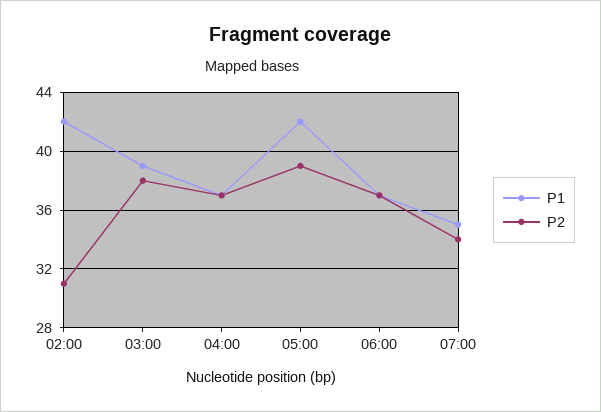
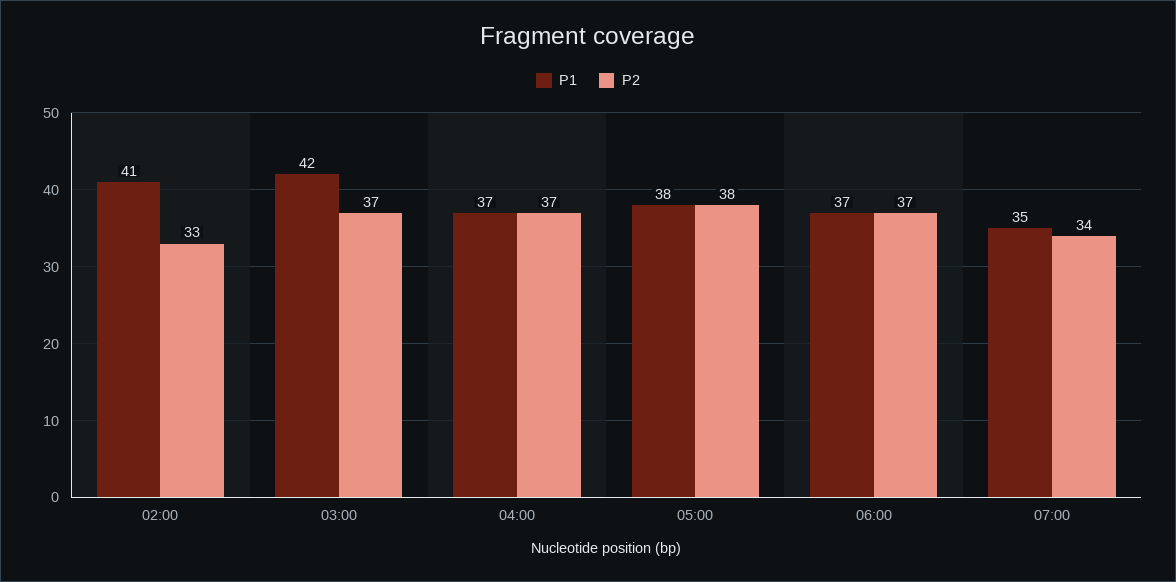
P1, 02:00: 42 -> 41
P2, 02:00: 31 -> 33
P1, 03:00: 39 -> 42
P2, 03:00: 38 -> 37
P1, 05:00: 42 -> 38
P2, 05:00: 39 -> 38

